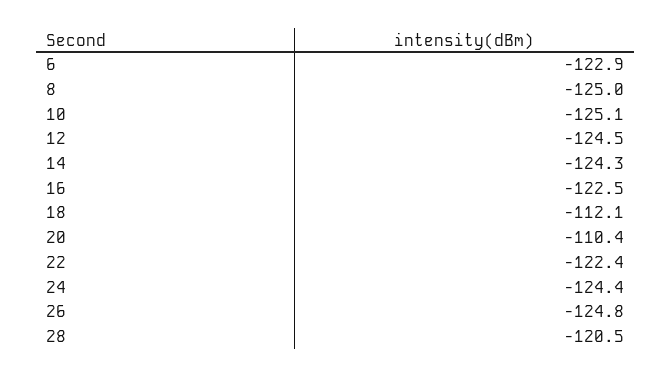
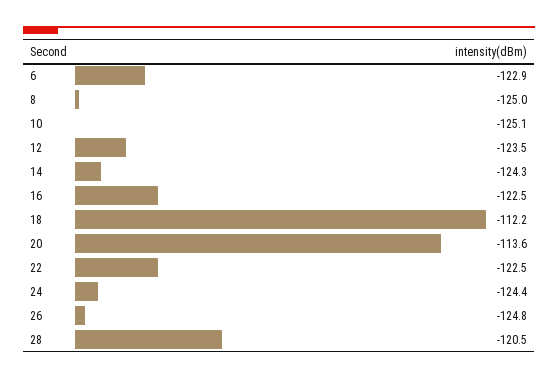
12: -124.5 -> -123.5
18: -112.1 -> -112.2
20: -110.4 -> -113.6
22: -122.4 -> -122.5

